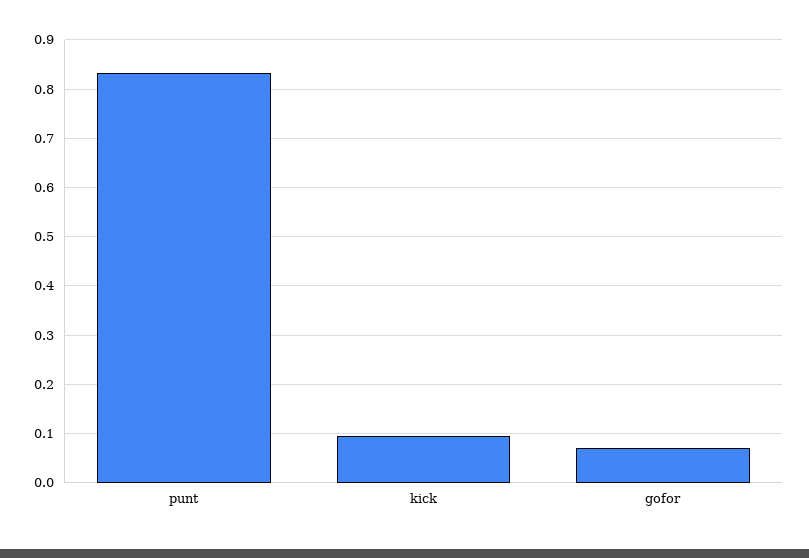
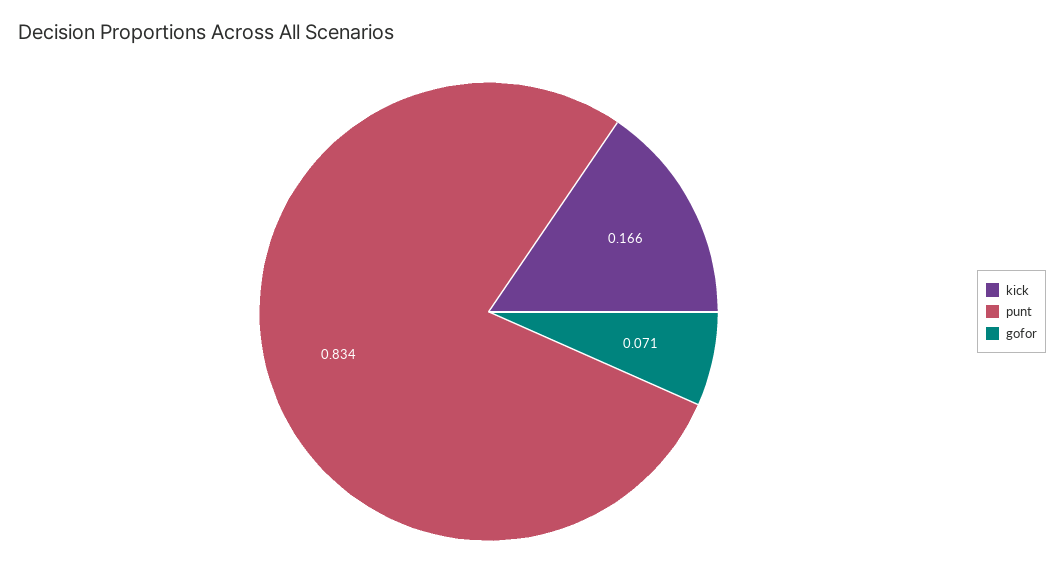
kick: 0.1 -> 0.166

